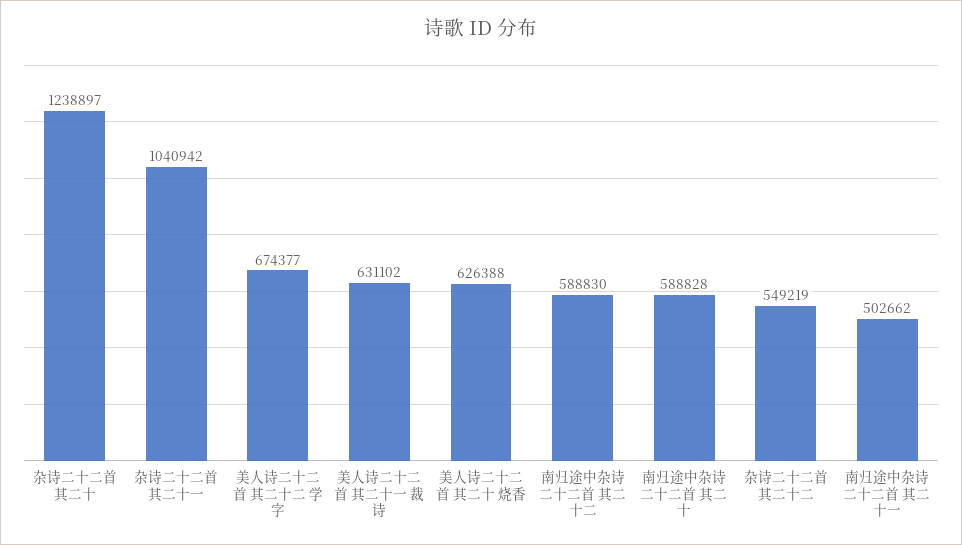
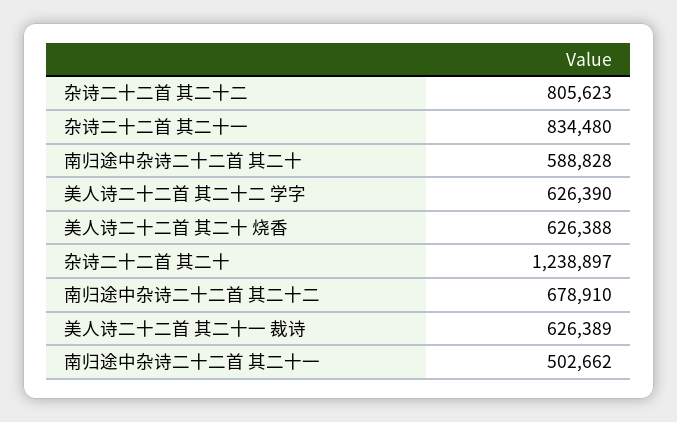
杂诗二十二首 其二十一: 1040942 -> 834480
美人诗二十二首 其二十二 学字: 674377 -> 626390
美人诗二十二首 其二十一 裁诗: 631102 -> 626389
南归途中杂诗二十二首 其二十二: 588830 -> 678910
杂诗二十二首 其二十二: 549219 -> 805623

